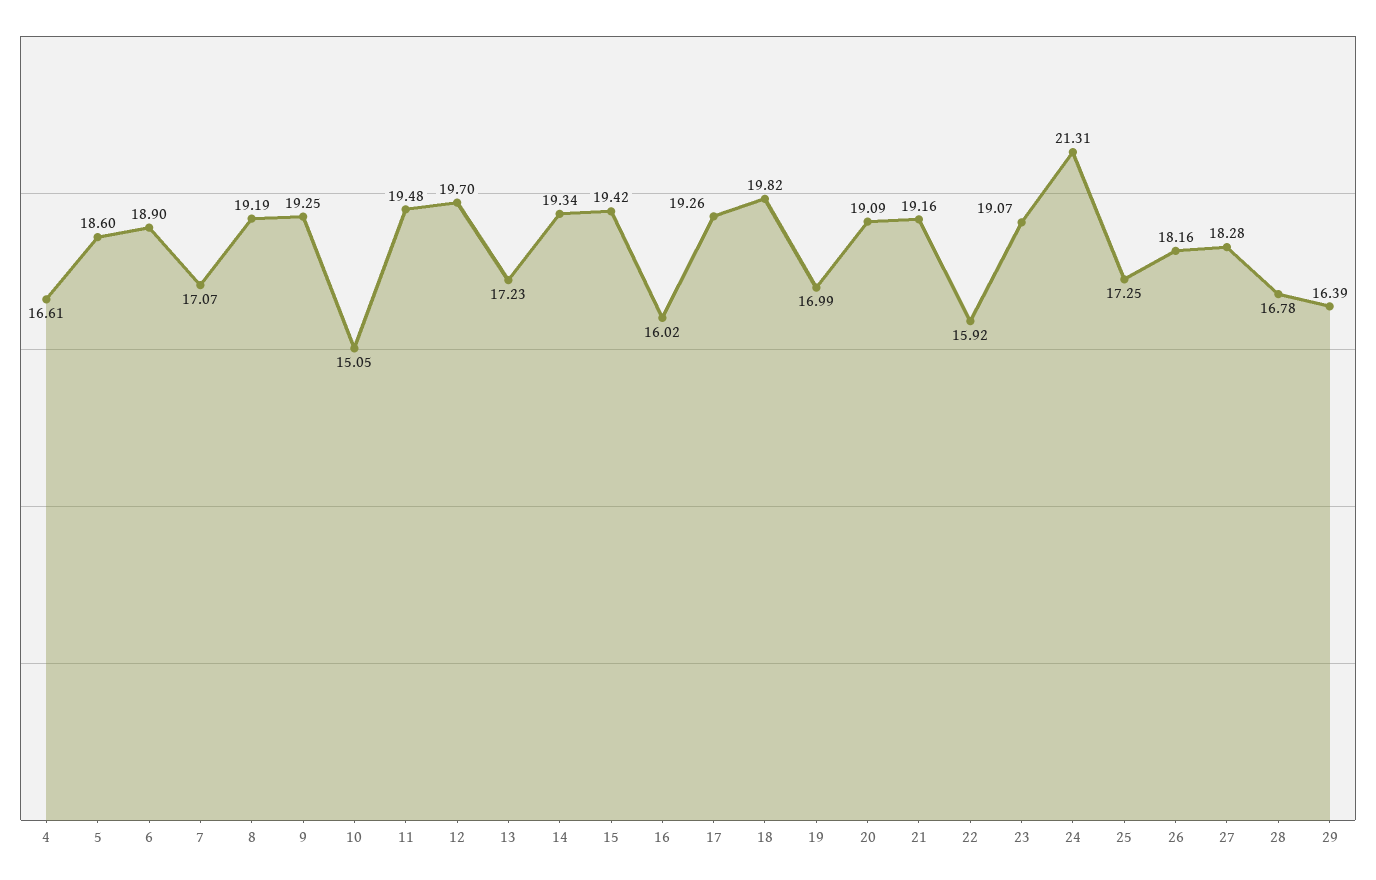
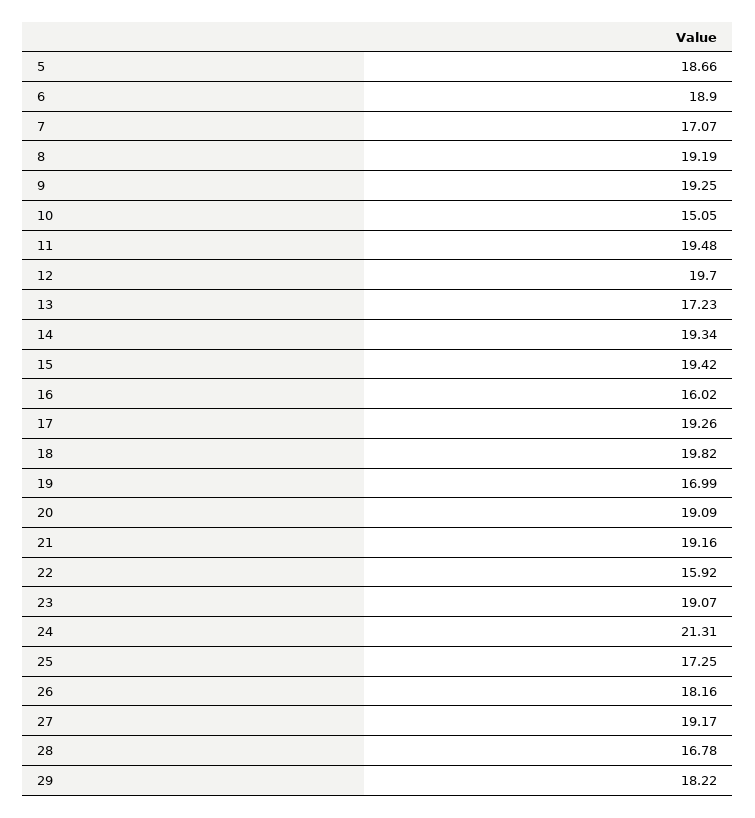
4: 16.61 -> none
5: 18.6 -> 18.66
27: 18.28 -> 19.17
29: 16.39 -> 18.22

